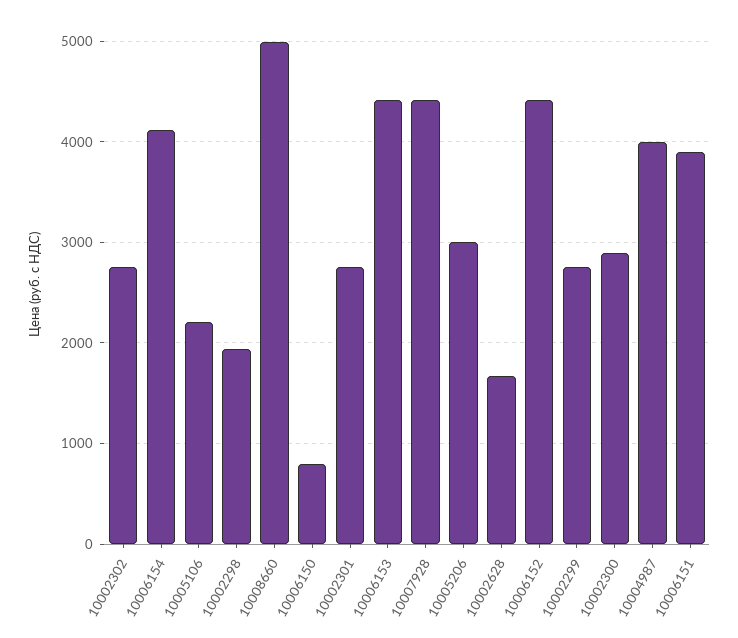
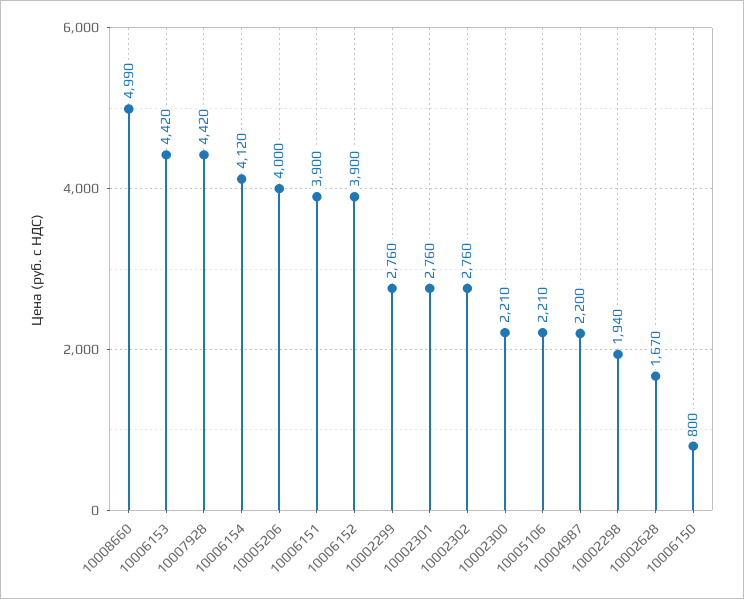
10005206: 3000 -> 4000
10006152: 4400 -> 3900
10002300: 2900 -> 2210
10004987: 4000 -> 2200

